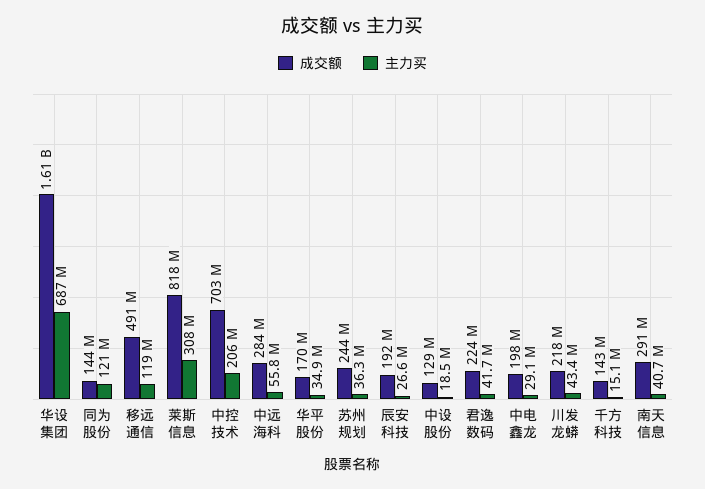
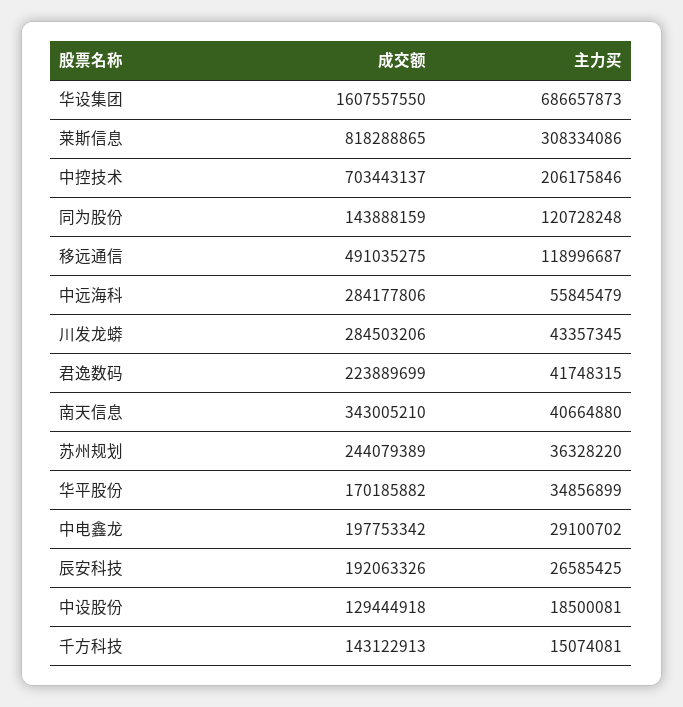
成交额, 川发龙蟒: 218000000 -> 284503206
成交额, 南天信息: 291000000 -> 343005210

